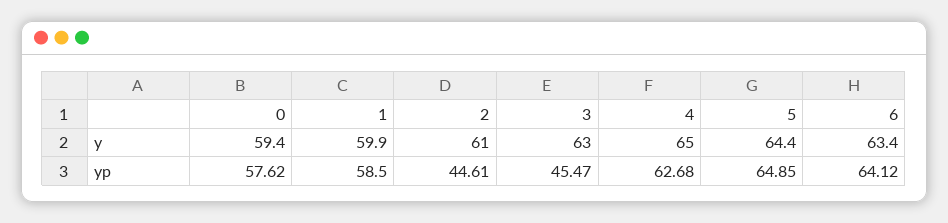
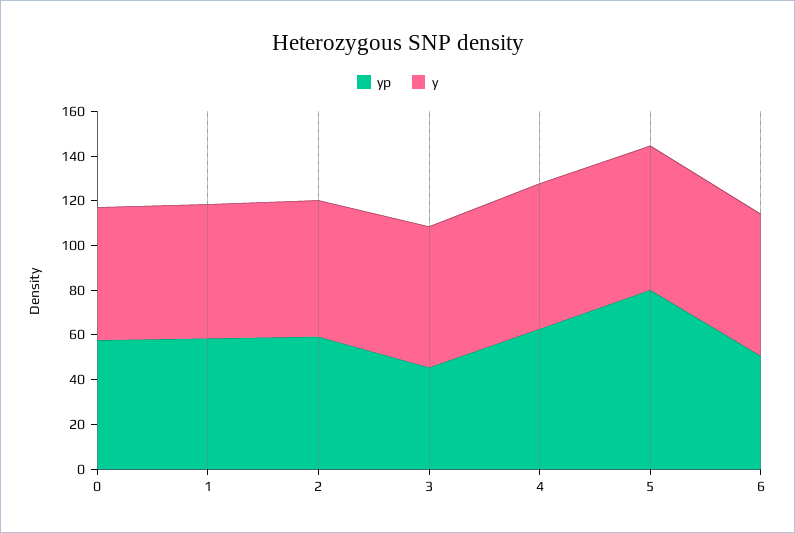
yp, 2: 44.61 -> 60
yp, 5: 64.85 -> 80
yp, 6: 64.12 -> 50

